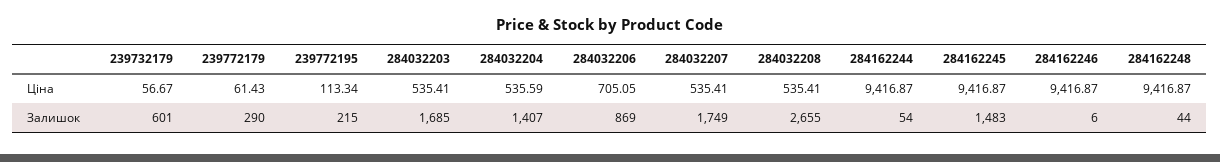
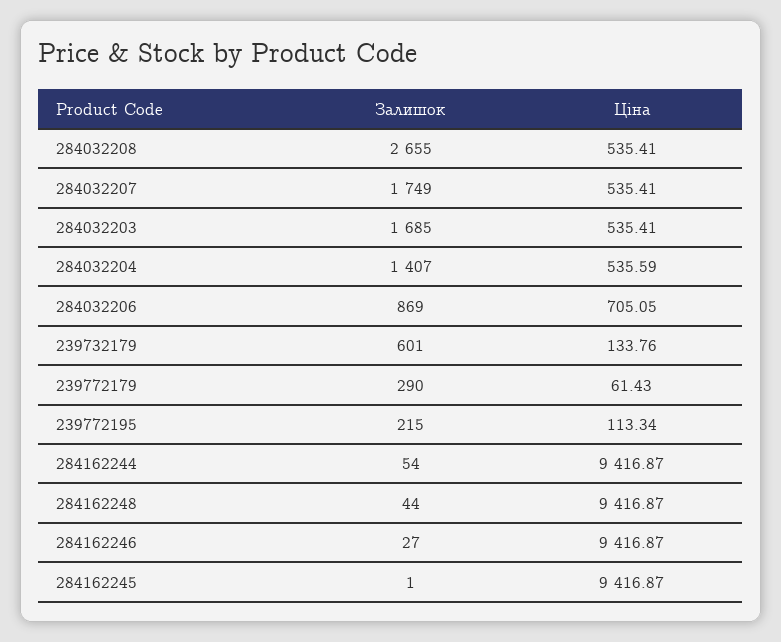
239732179, Ціна: 56.67 -> 133.76
284162245, Залишок: 1483 -> 1
284162246, Залишок: 6 -> 27

